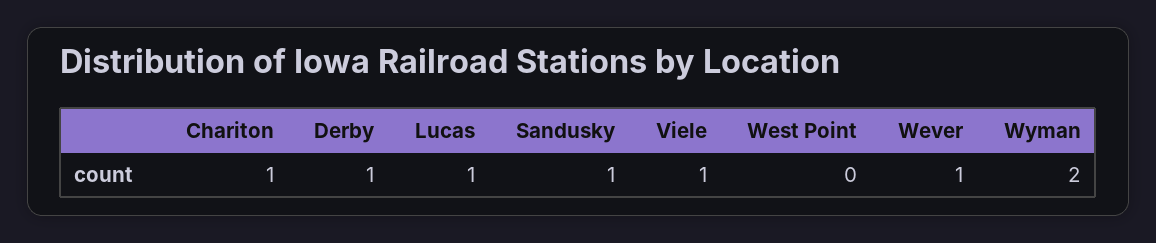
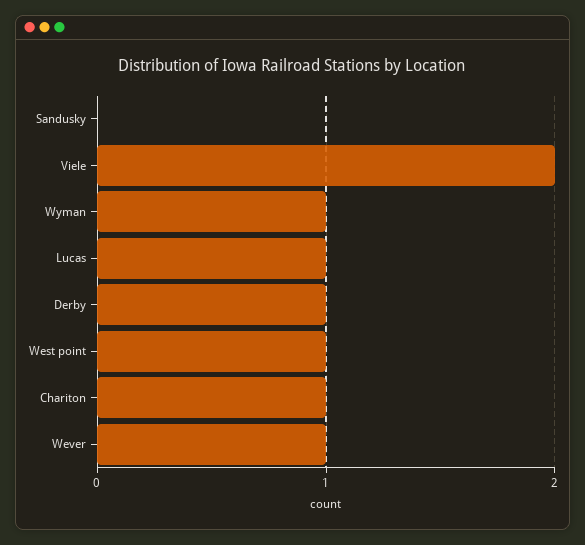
Sandusky: 1 -> 0
Viele: 1 -> 2
West Point: 0 -> 1
Wyman: 2 -> 1

